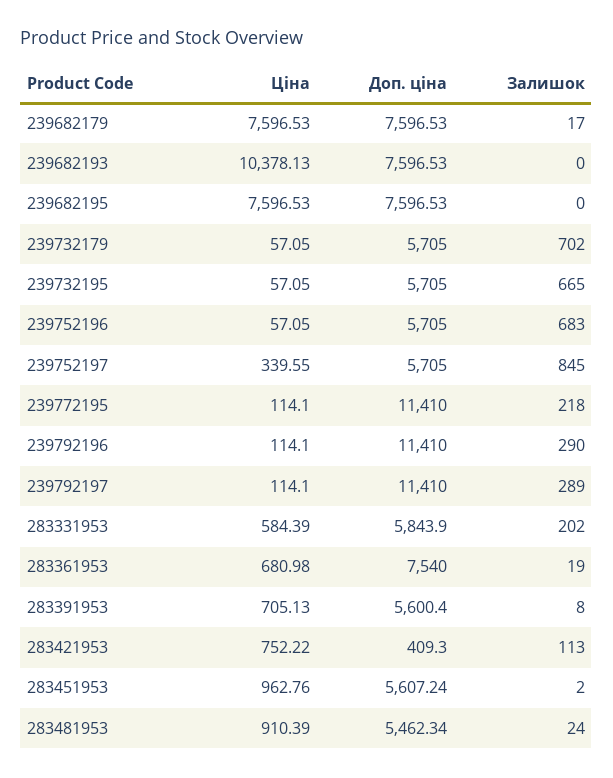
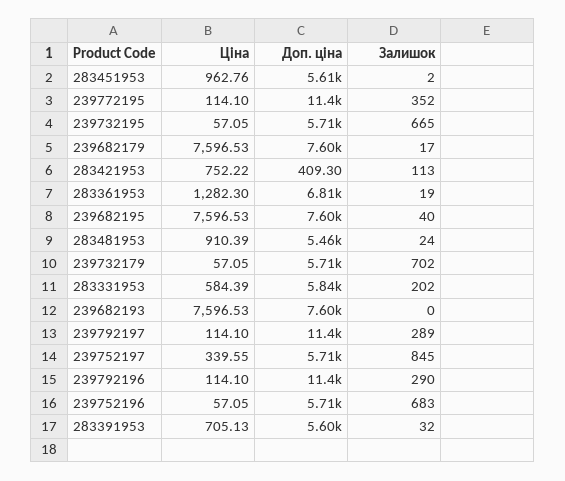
Ціна, 239682193: 10378.13 -> 7596.53
Залишок, 239682195: 0 -> 40
Залишок, 239772195: 218 -> 352
Ціна, 283361953: 680.98 -> 1282.3
Доп. ціна, 283361953: 7540 -> 6810
Залишок, 283391953: 8 -> 32

